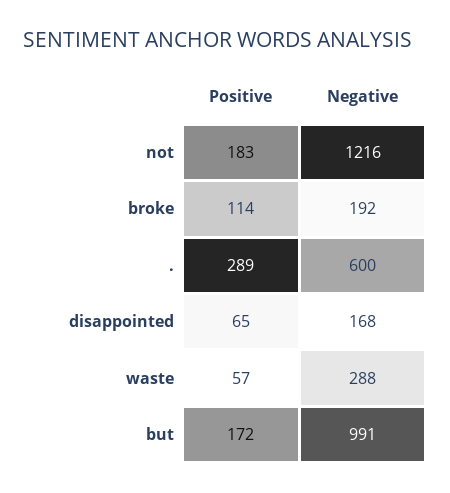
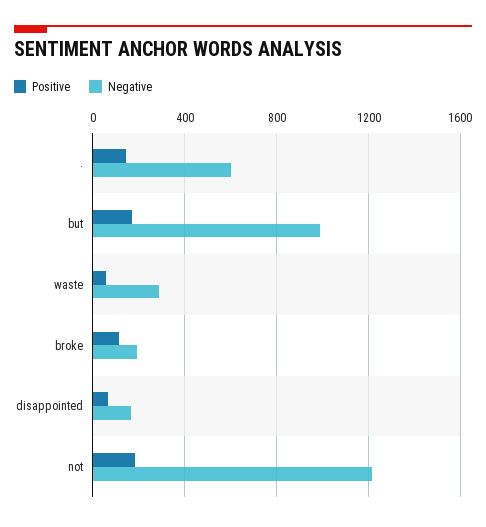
Positive, .: 289 -> 150

